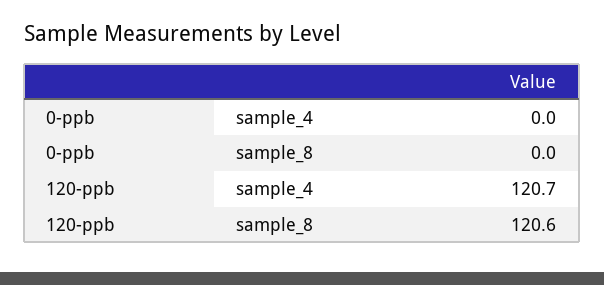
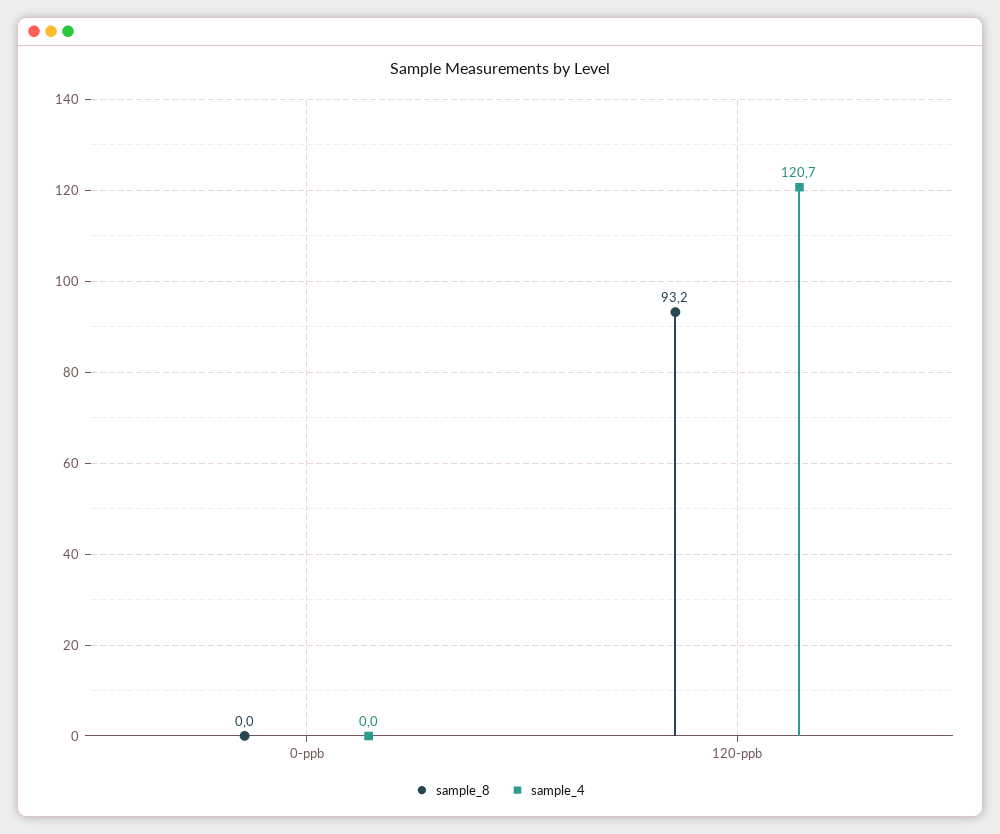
sample_8, 120-ppb: 120.6 -> 93.2

